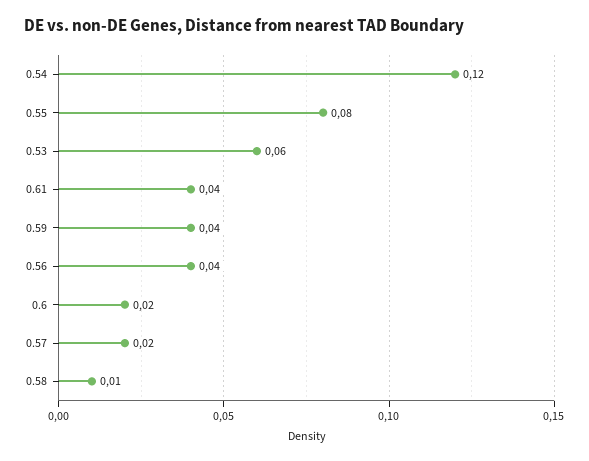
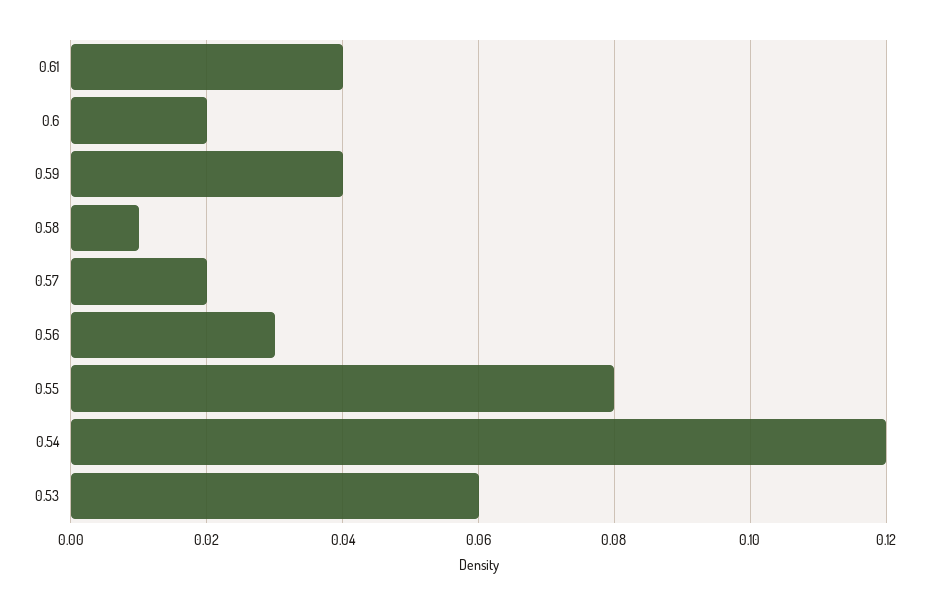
0.56: 0.04 -> 0.03

